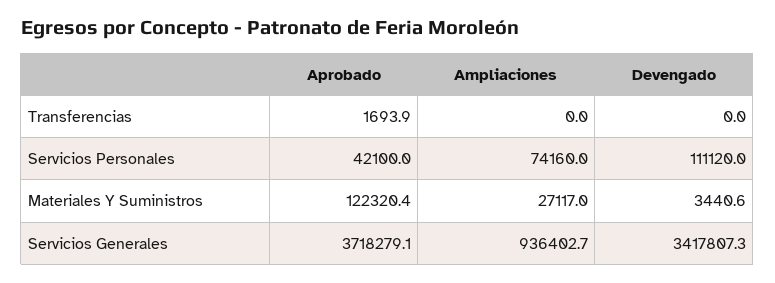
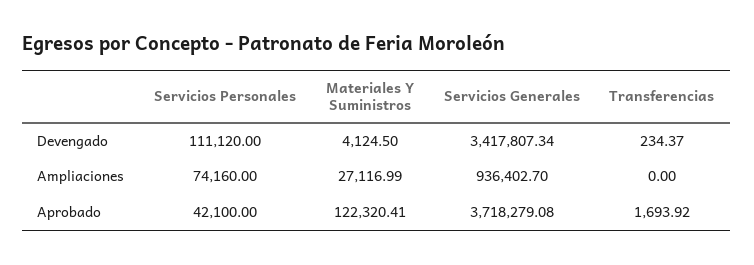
Devengado, Transferencias: 0 -> 234.37
Devengado, Materiales Y Suministros: 3440.6 -> 4124.5

